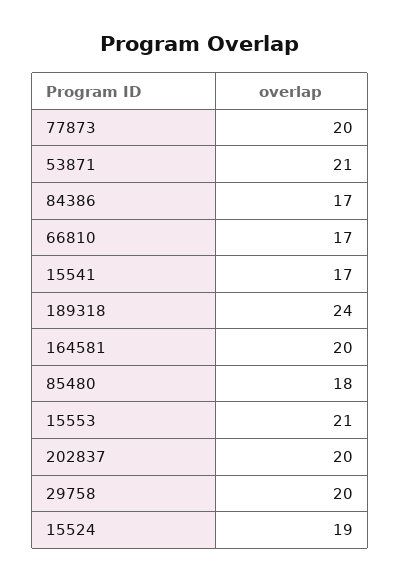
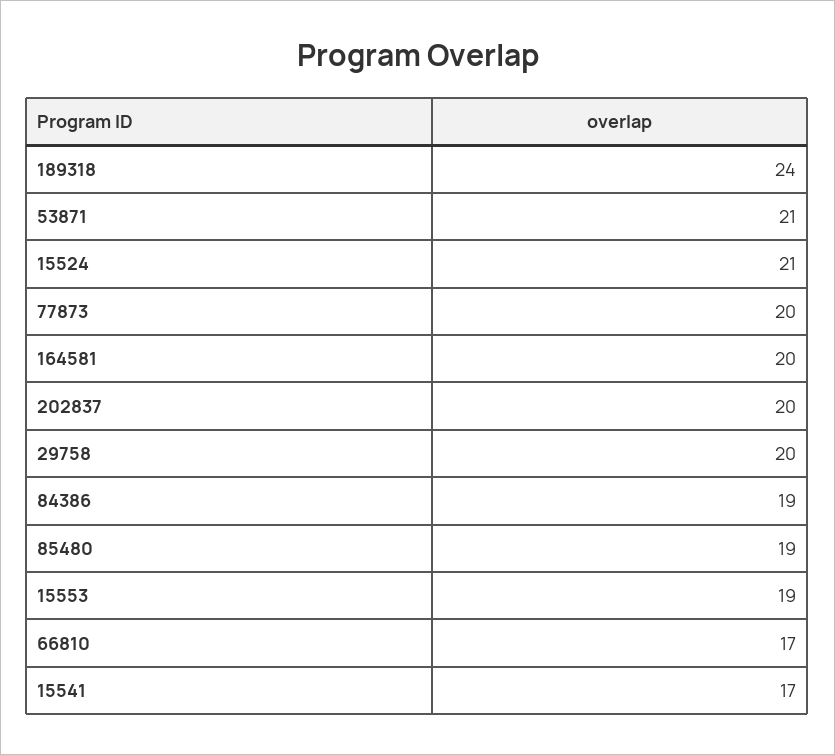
84386: 17 -> 19
85480: 18 -> 19
15553: 21 -> 19
15524: 19 -> 21

